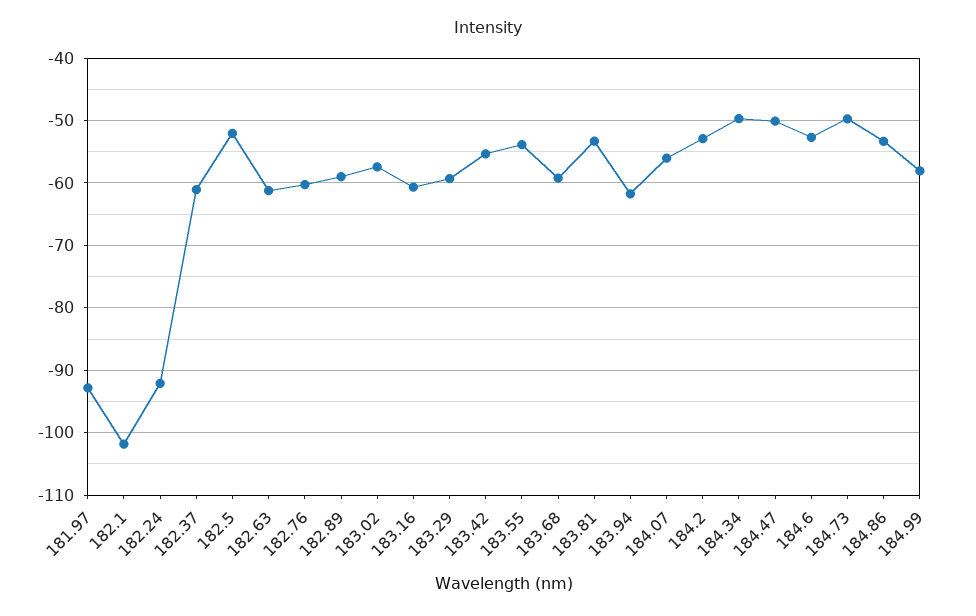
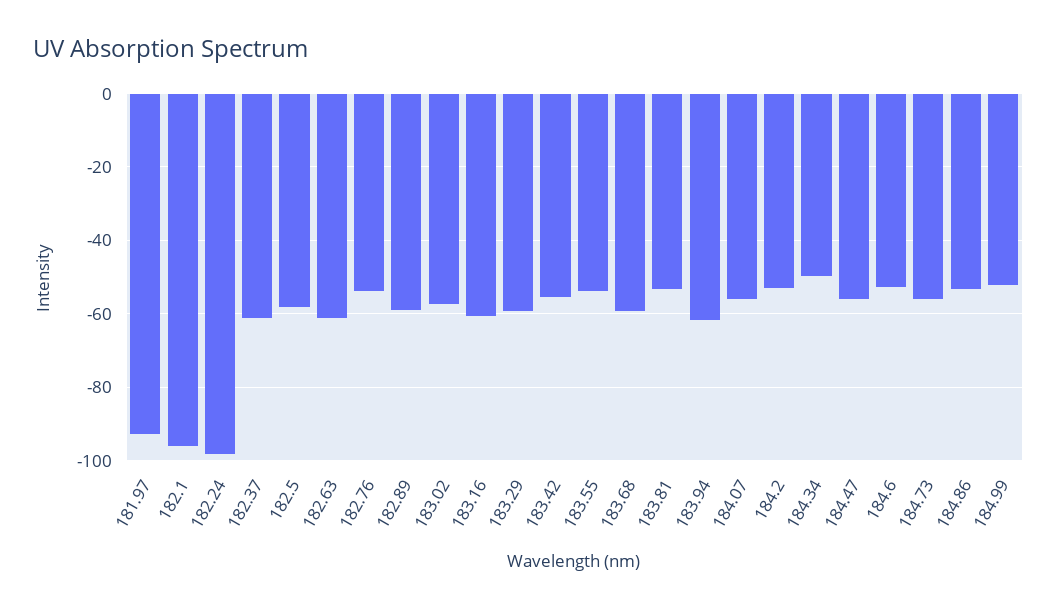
182.1: -102 -> -96
182.24: -92 -> -98
182.5: -52 -> -58
182.76: -60 -> -54
184.47: -50 -> -56
184.73: -50 -> -56
184.99: -58 -> -52

